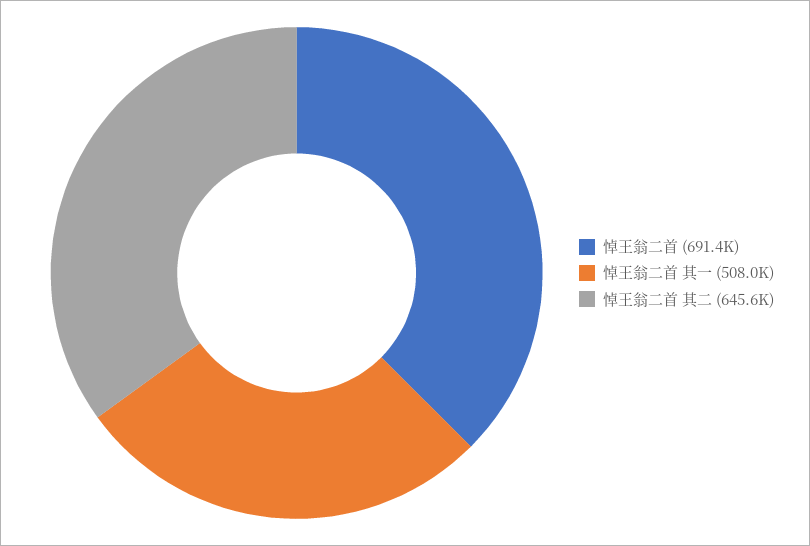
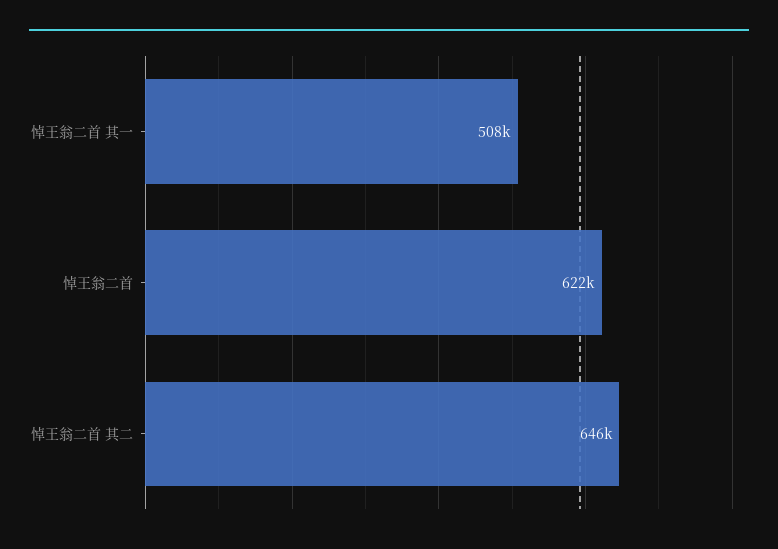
悼王翁二首: 691400 -> 622000

